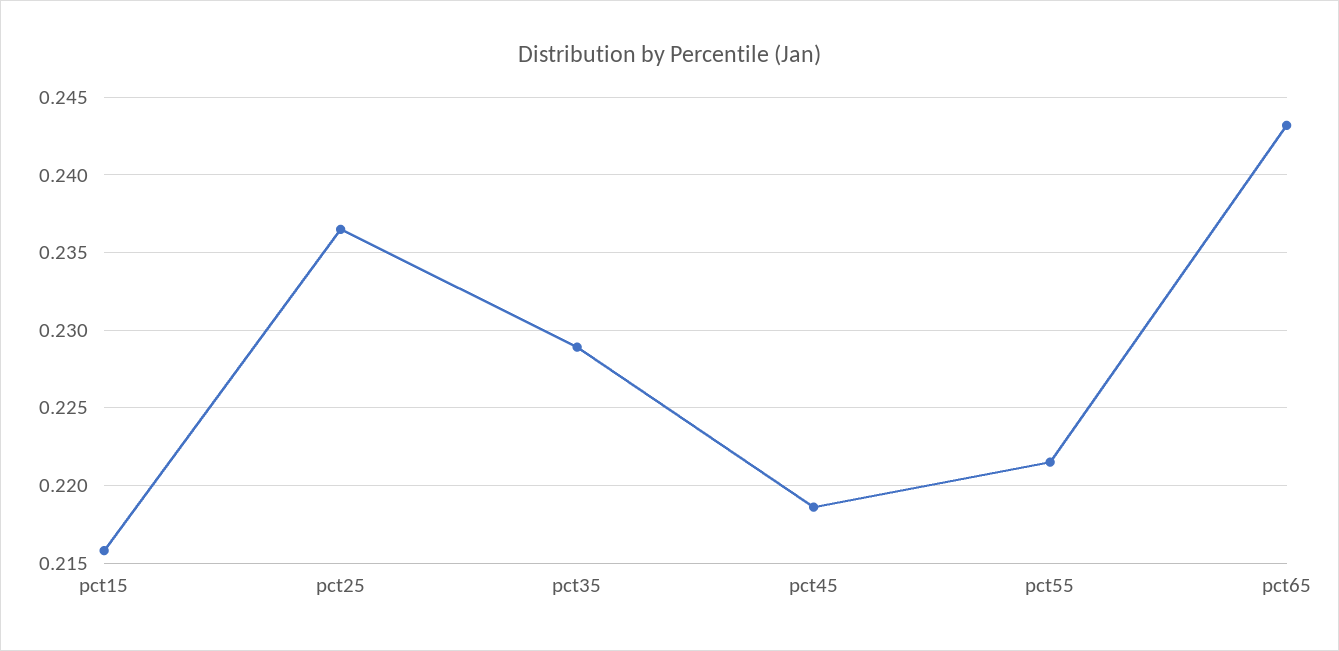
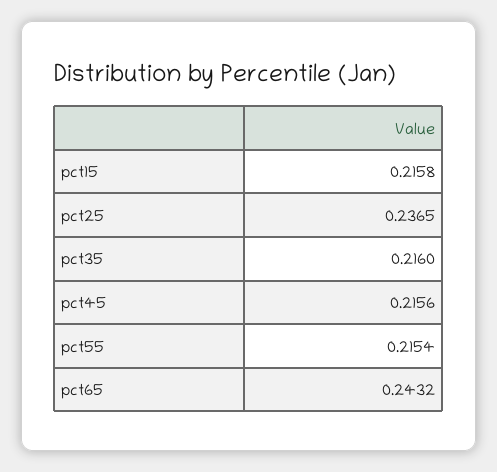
pct35: 0.229 -> 0.216
pct45: 0.2185 -> 0.2156
pct55: 0.2215 -> 0.2154

